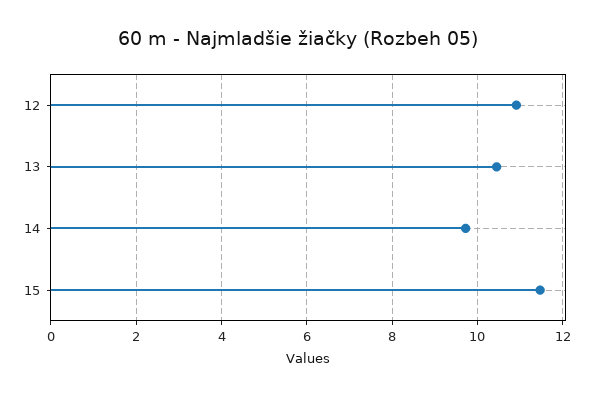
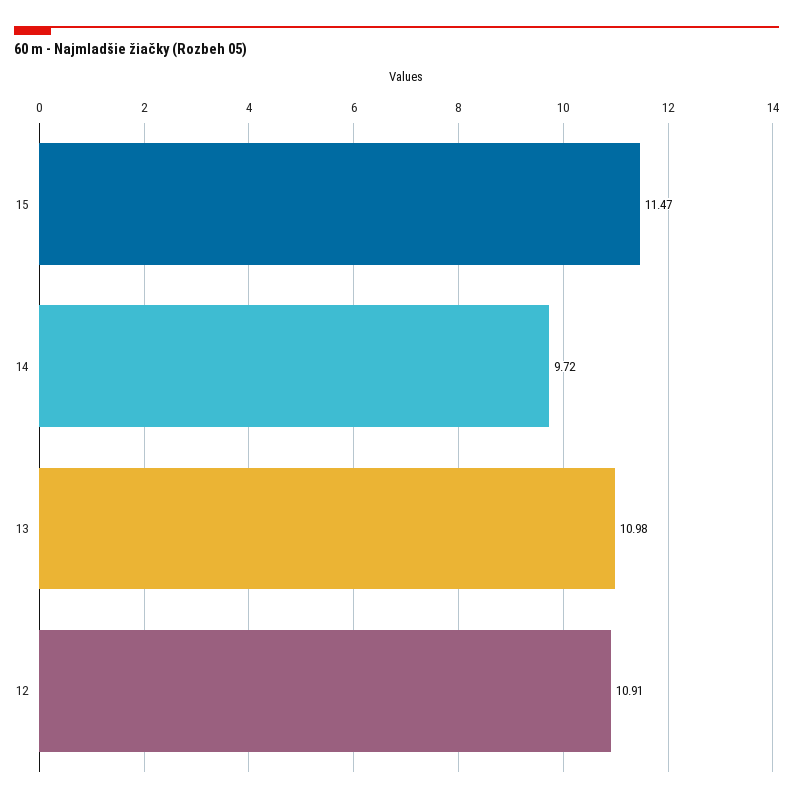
13: 10.4 -> 10.98

